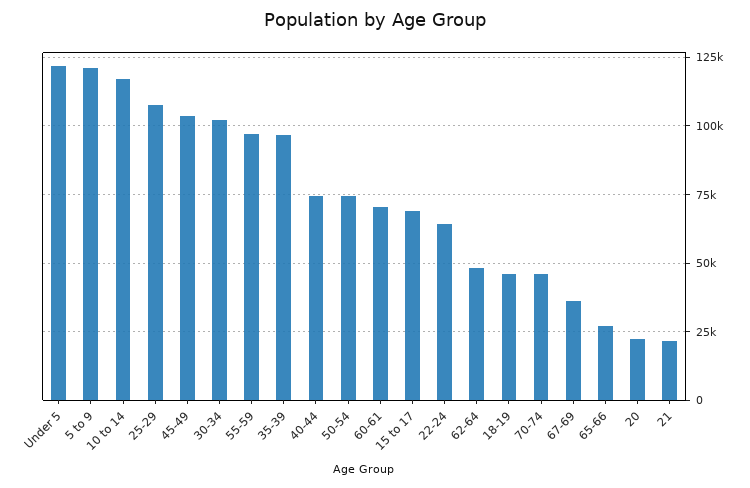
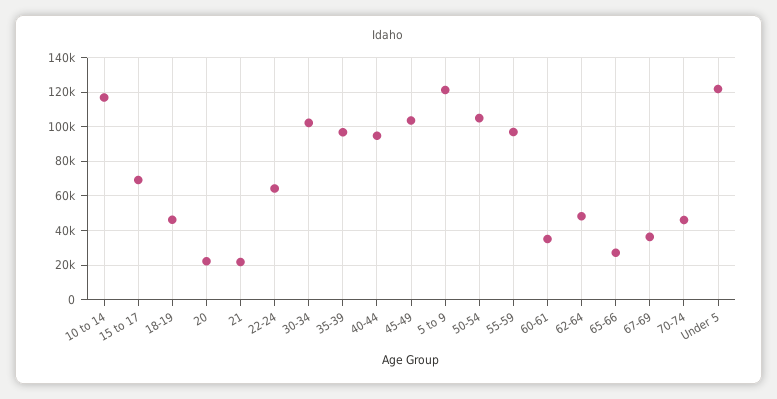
25-29: 107500 -> none
40-44: 75000 -> 95000
50-54: 75000 -> 105000
60-61: 70000 -> 35000

